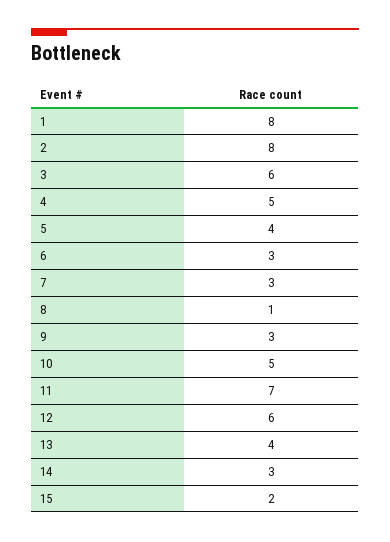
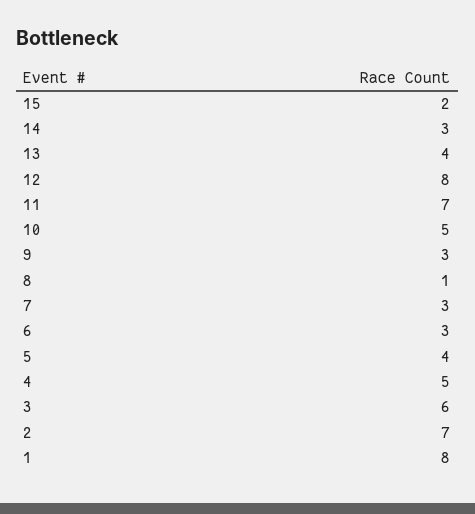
2: 8 -> 7
12: 6 -> 8

